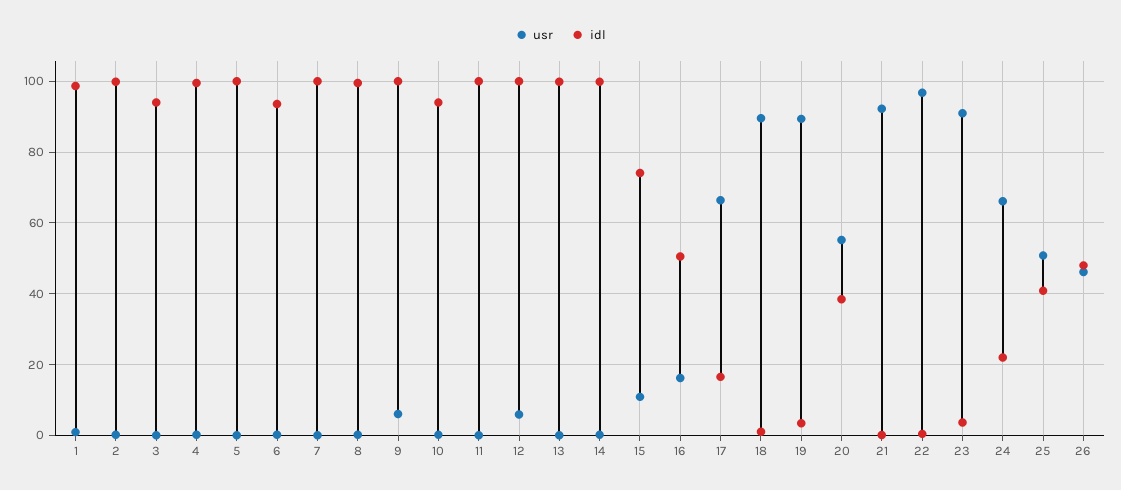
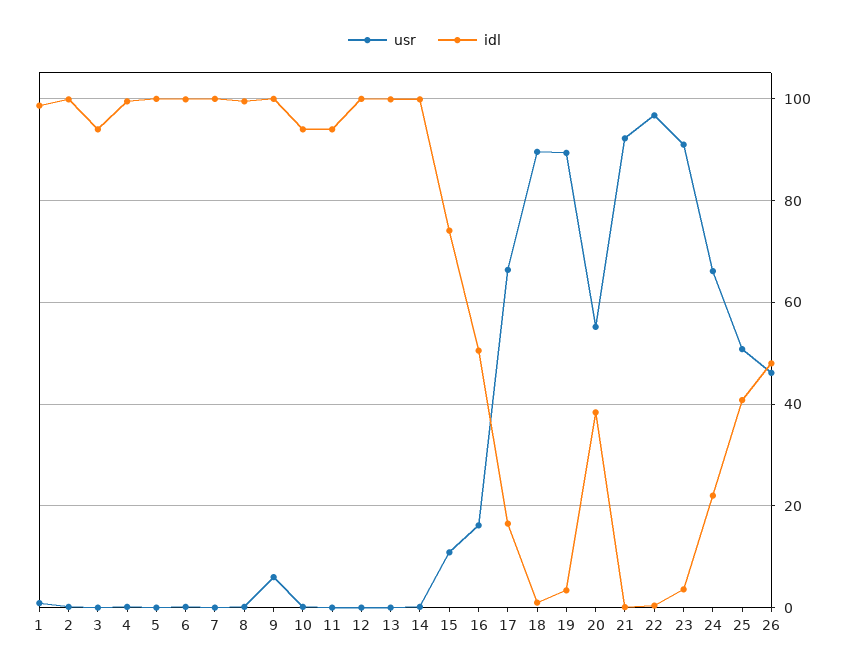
idl, 6: 94 -> 100
idl, 11: 100 -> 94
usr, 12: 6 -> 0

